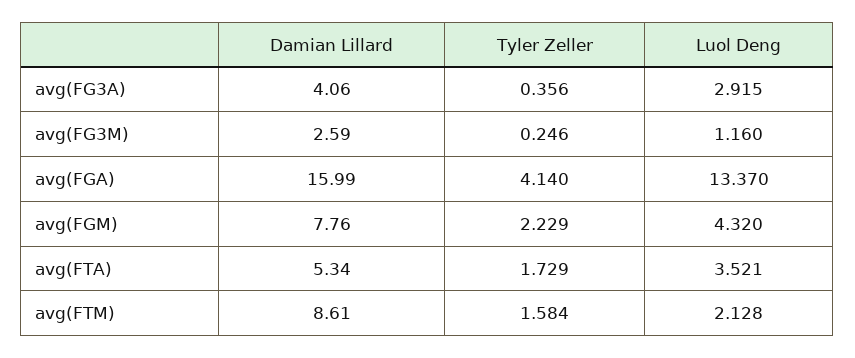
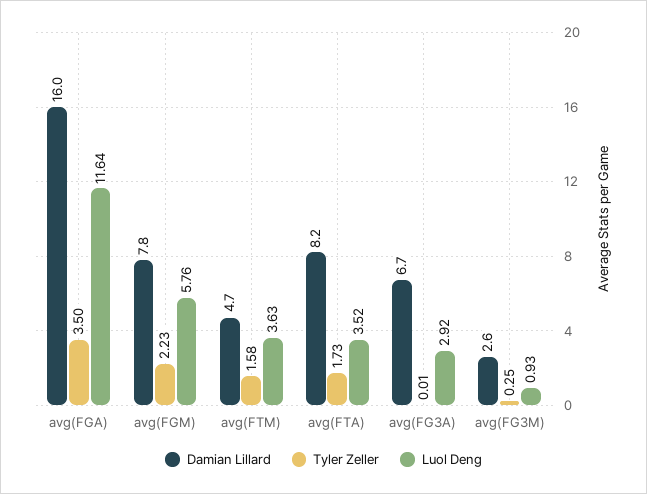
Damian Lillard, avg(FG3A): 4.06 -> 6.7
Tyler Zeller, avg(FG3A): 0.356 -> 0.01
Luol Deng, avg(FG3M): 1.16 -> 0.93
Tyler Zeller, avg(FGA): 4.14 -> 3.5
Luol Deng, avg(FGA): 13.37 -> 11.64
Luol Deng, avg(FGM): 4.32 -> 5.76
Damian Lillard, avg(FTA): 5.34 -> 8.2
Damian Lillard, avg(FTM): 8.61 -> 4.7
Luol Deng, avg(FTM): 2.128 -> 3.63

